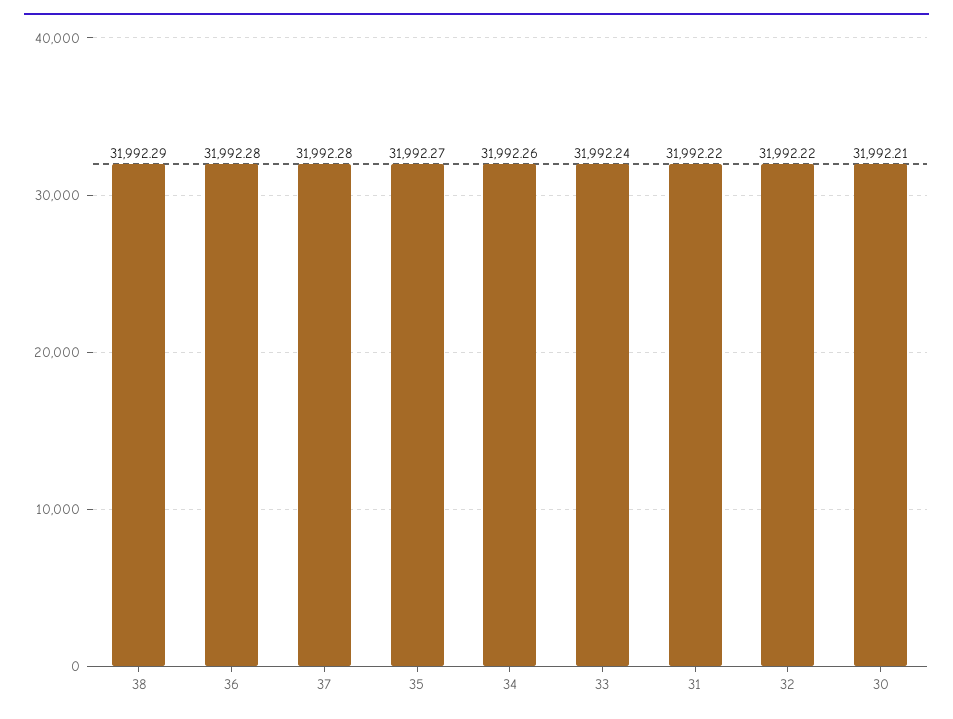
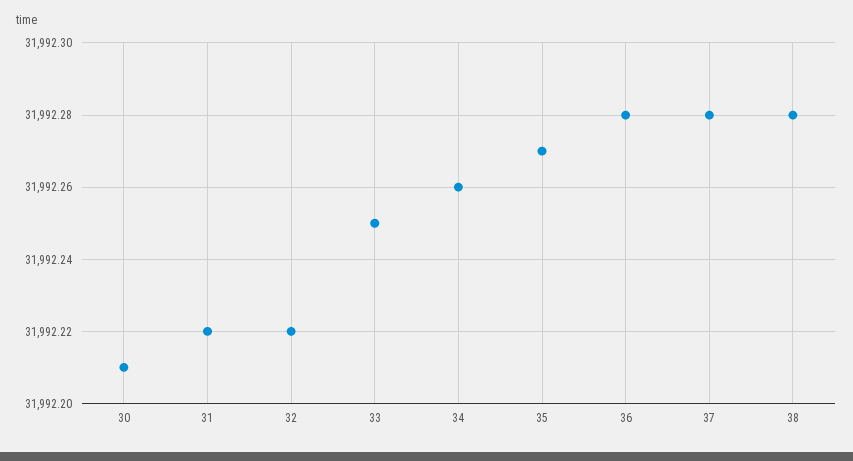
38: 31992.29 -> 31992.28
33: 31992.24 -> 31992.25

